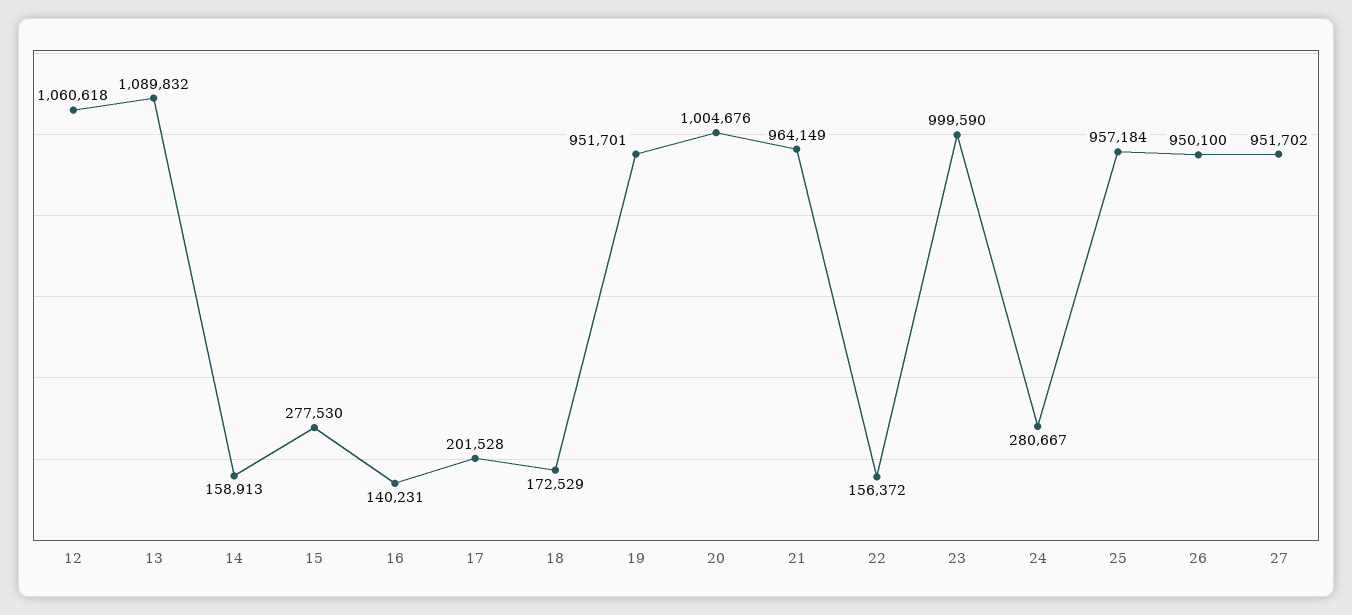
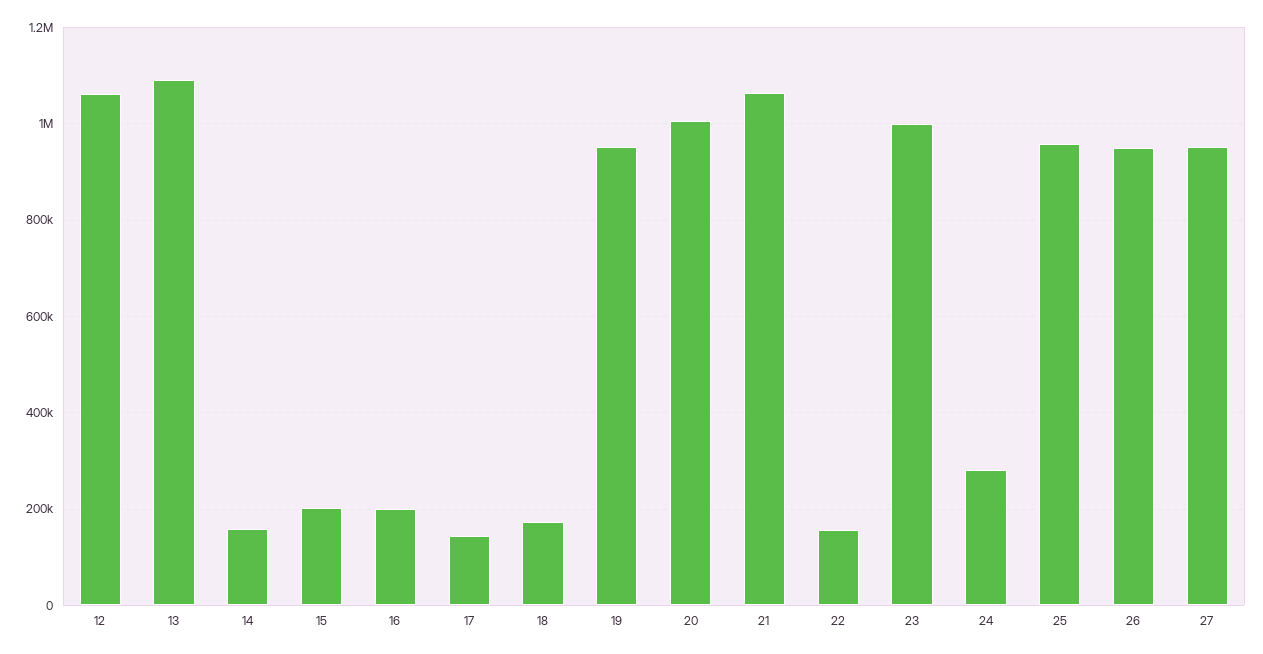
15: 277530 -> 200000
16: 140231 -> 200000
17: 201528 -> 140000
21: 964149 -> 1060000

